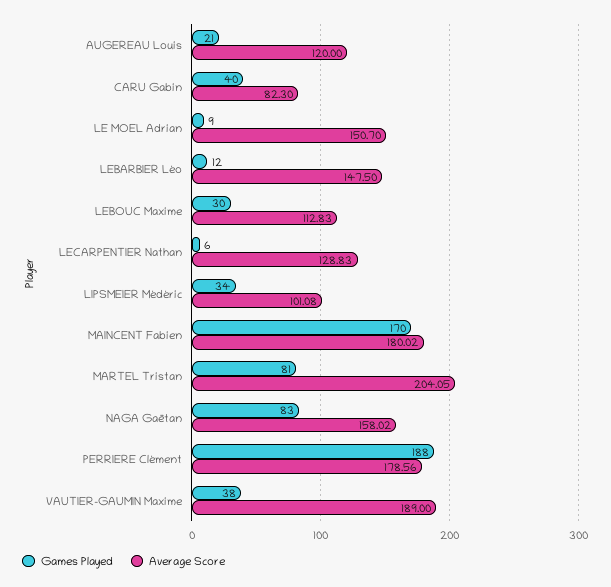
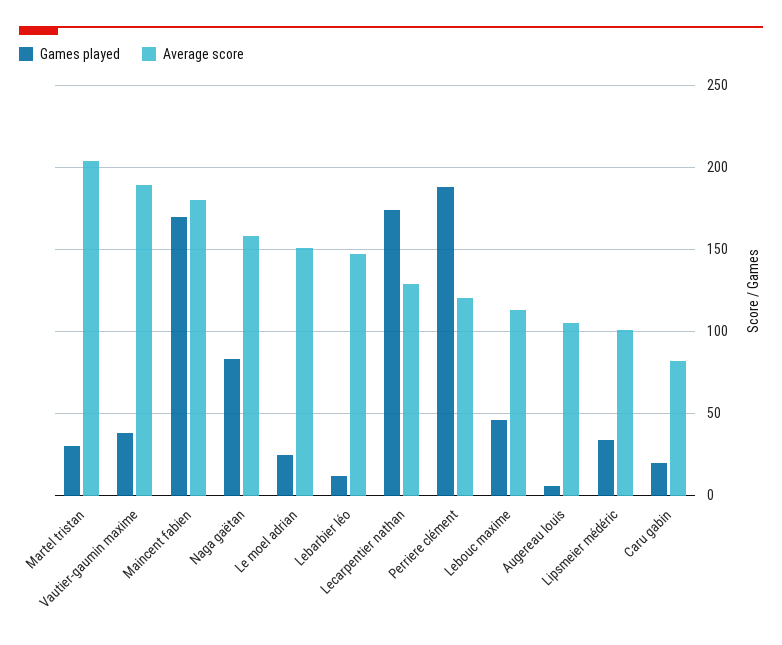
Games Played, AUGEREAU Louis: 21 -> 5
Average Score, AUGEREAU Louis: 120 -> 105
Games Played, CARU Gabin: 40 -> 20
Games Played, LE MOEL Adrian: 9 -> 25
Games Played, LEBOUC Maxime: 30 -> 45
Games Played, LECARPENTIER Nathan: 6 -> 175
Games Played, MARTEL Tristan: 81 -> 30
Average Score, PERRIERE Clément: 178.56 -> 120

